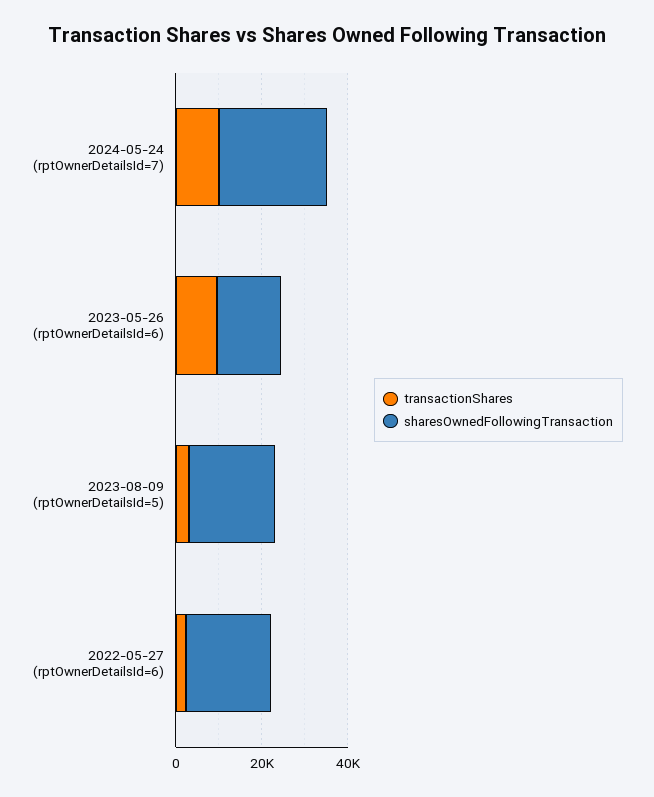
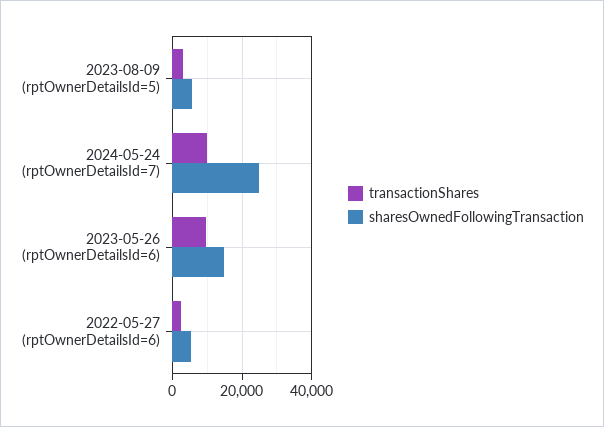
sharesOwnedFollowingTransaction, 2023-08-09 (rptOwnerDetailsId=5): 20000 -> 6000
sharesOwnedFollowingTransaction, 2022-05-27 (rptOwnerDetailsId=6): 20000 -> 6000

